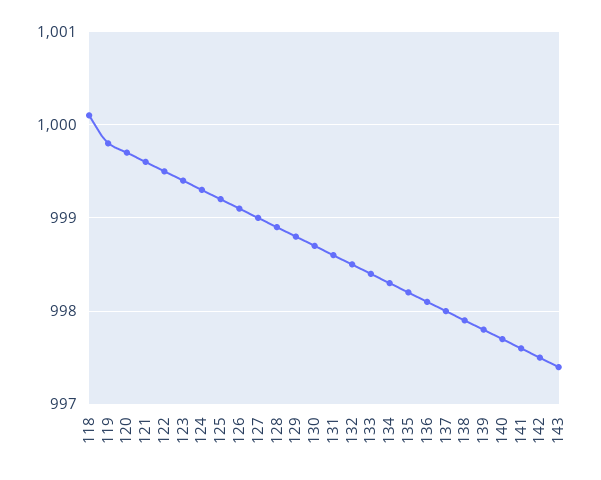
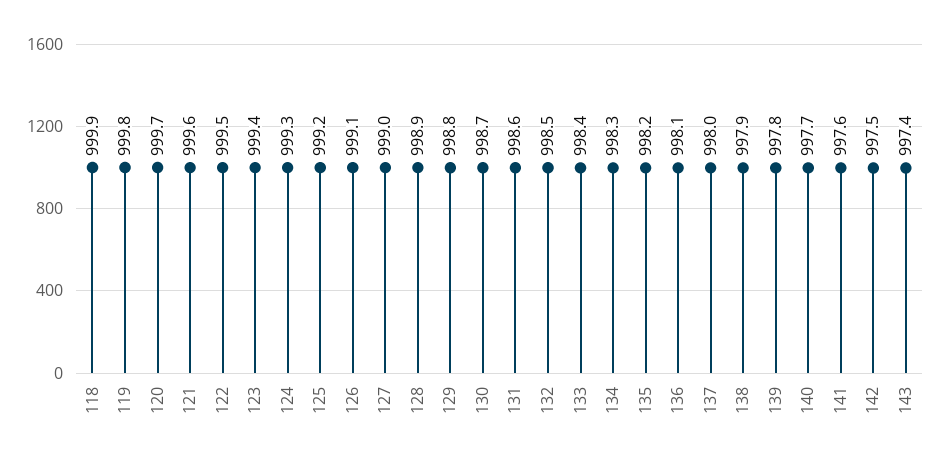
118: 1000.1 -> 999.9

